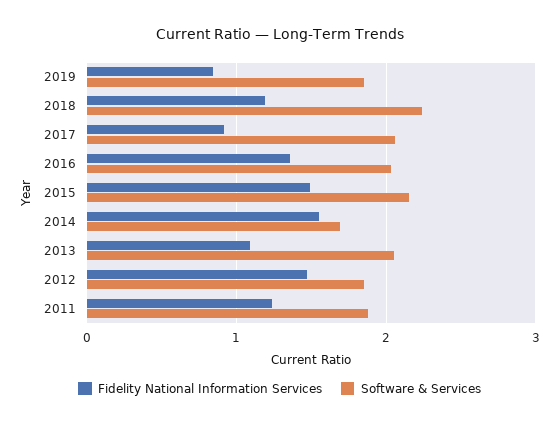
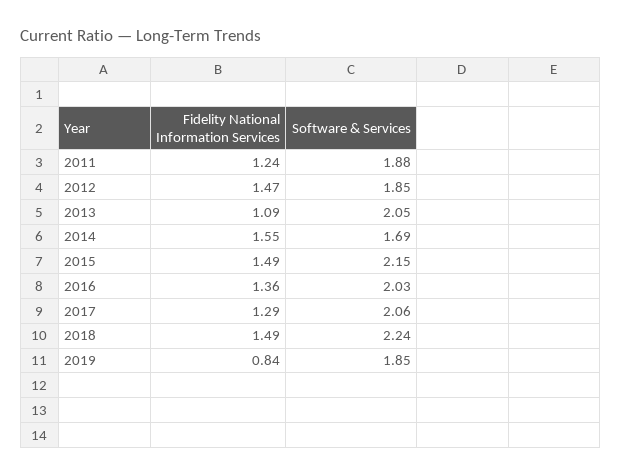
Fidelity National Information Services, 2018: 1.2 -> 1.49
Fidelity National Information Services, 2017: 0.9 -> 1.29

